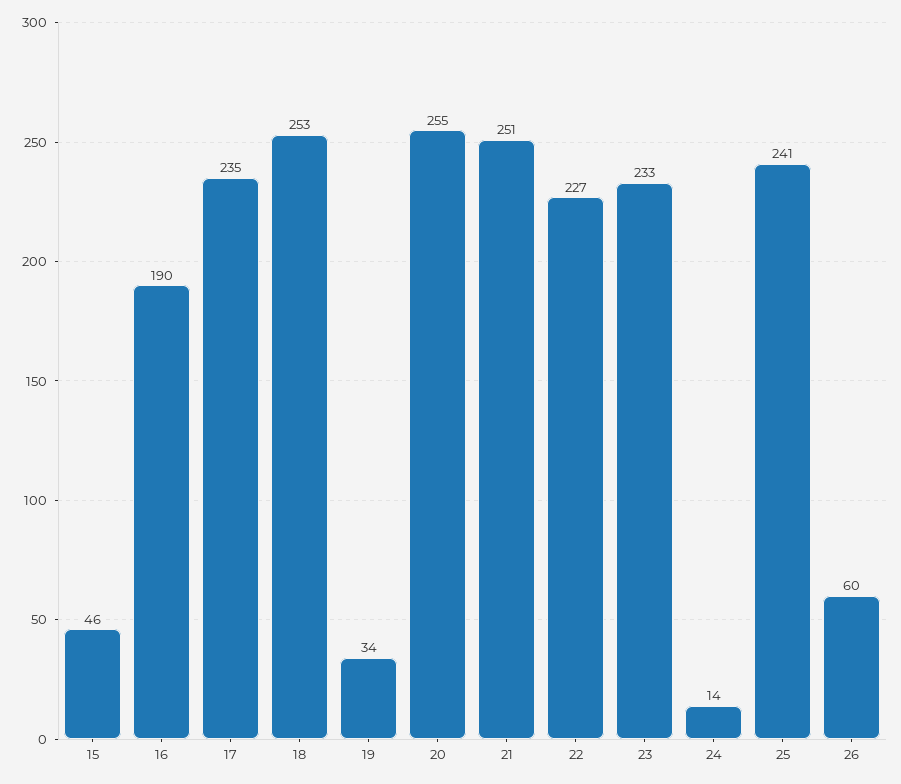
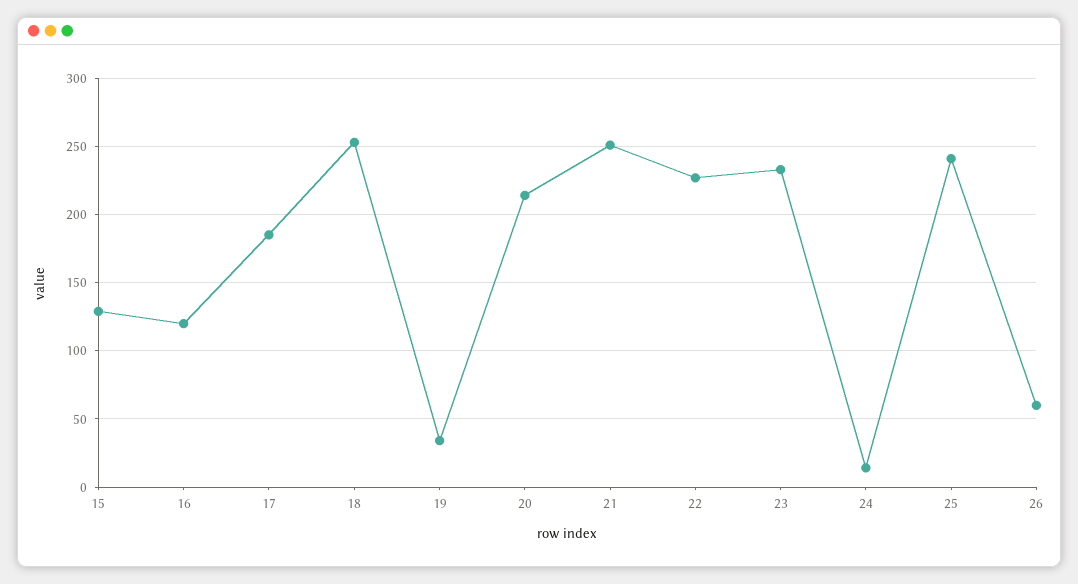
15: 46 -> 130
16: 190 -> 120
17: 235 -> 185
20: 255 -> 215

